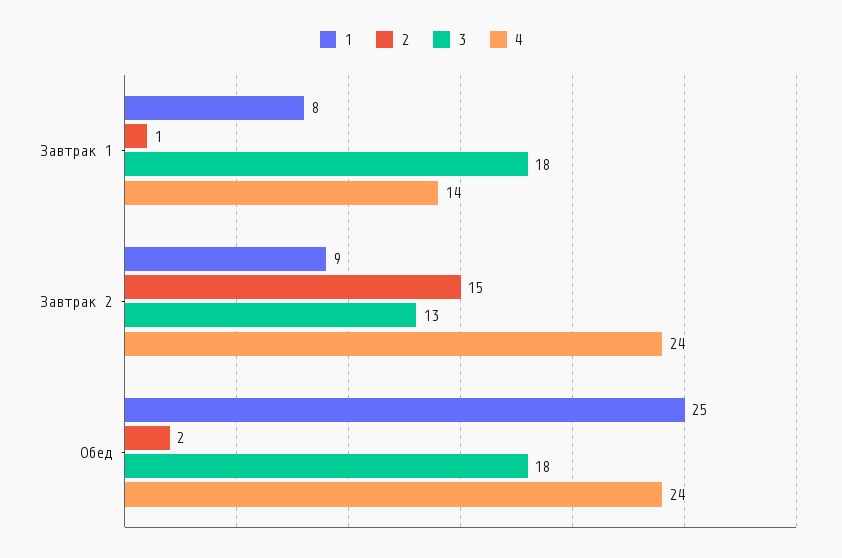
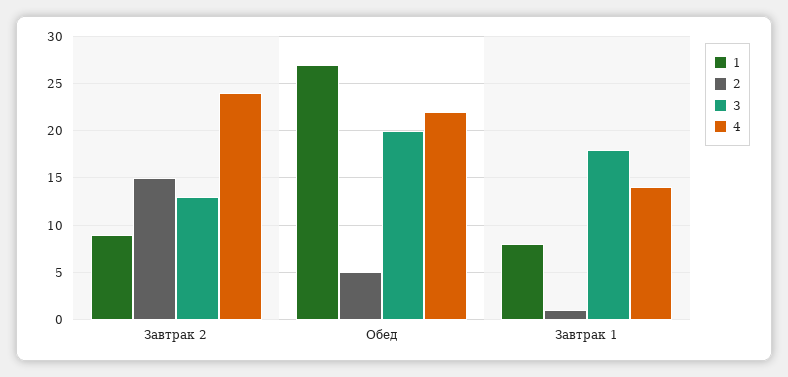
1, Обед: 25 -> 27
2, Обед: 2 -> 5
3, Обед: 18 -> 20
4, Обед: 24 -> 22

